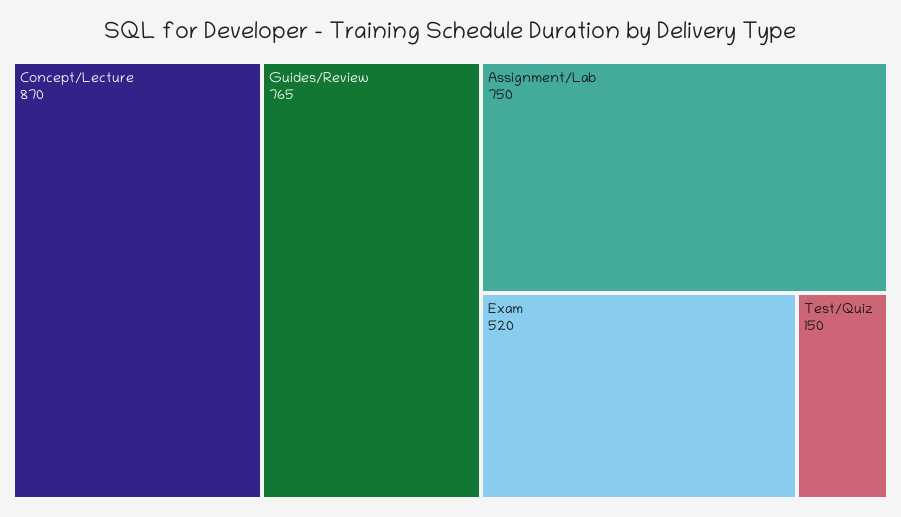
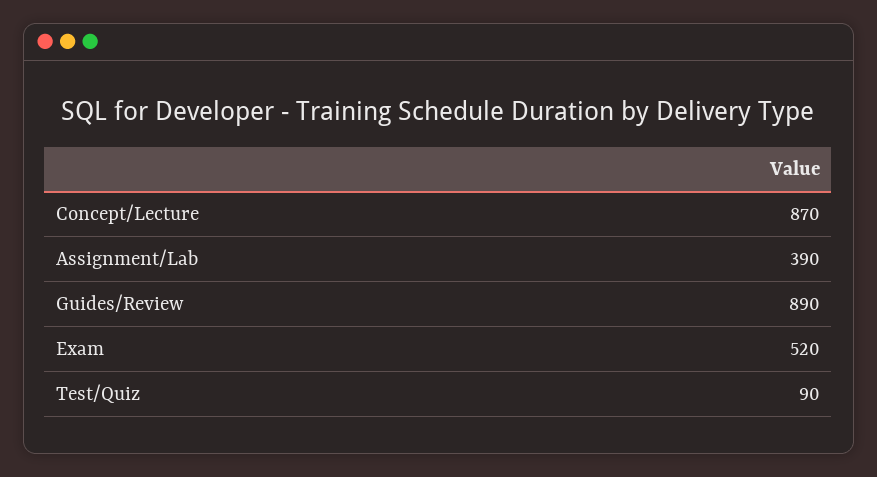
Guides/Review: 765 -> 890
Assignment/Lab: 750 -> 390
Test/Quiz: 150 -> 90

